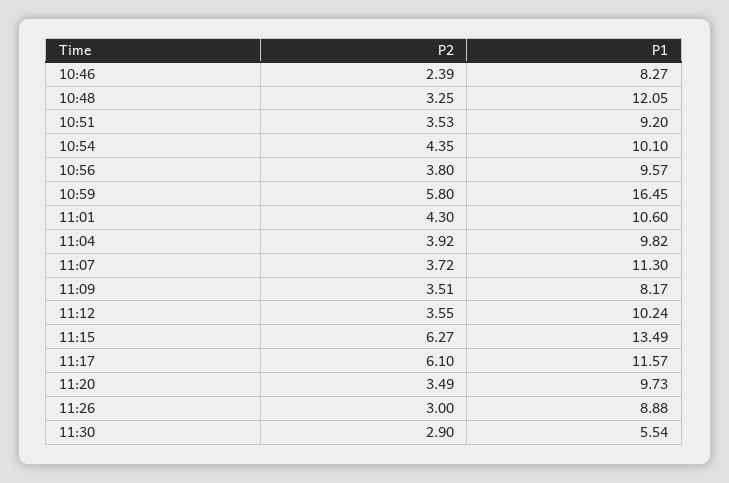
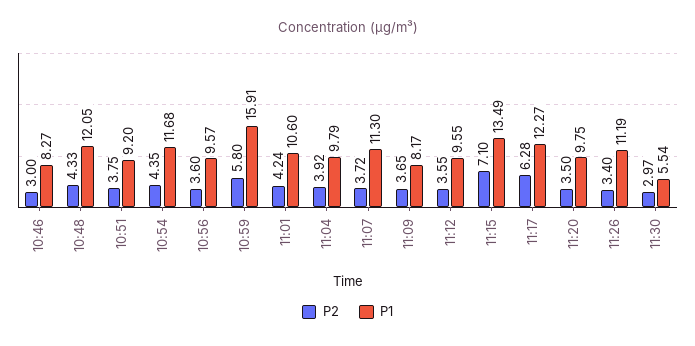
P2, 10:46: 2.39 -> 3
P2, 10:48: 3.25 -> 4.33
P2, 10:51: 3.53 -> 3.75
P1, 10:54: 10.1 -> 11.68
P2, 10:56: 3.8 -> 3.6
P1, 10:59: 16.45 -> 15.91
P2, 11:01: 4.3 -> 4.24
P1, 11:04: 9.82 -> 9.79
P2, 11:09: 3.51 -> 3.65
P1, 11:12: 10.24 -> 9.55
P2, 11:15: 6.27 -> 7.1
P2, 11:17: 6.1 -> 6.28
P1, 11:17: 11.57 -> 12.27
P2, 11:20: 3.49 -> 3.5
P1, 11:20: 9.73 -> 9.75
P2, 11:26: 3 -> 3.4
P1, 11:26: 8.88 -> 11.19
P2, 11:30: 2.9 -> 2.97

